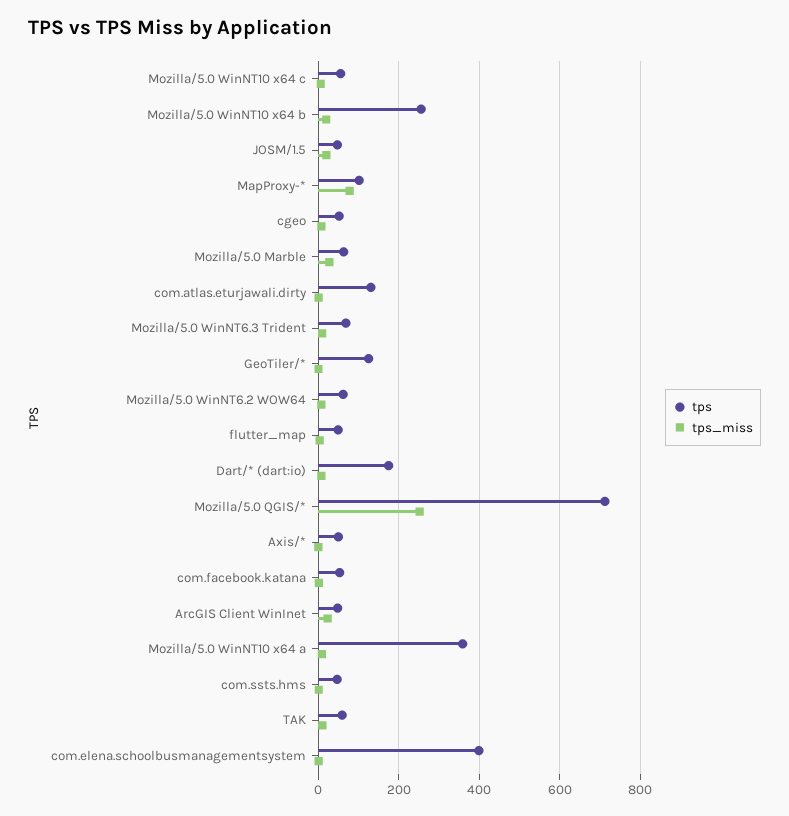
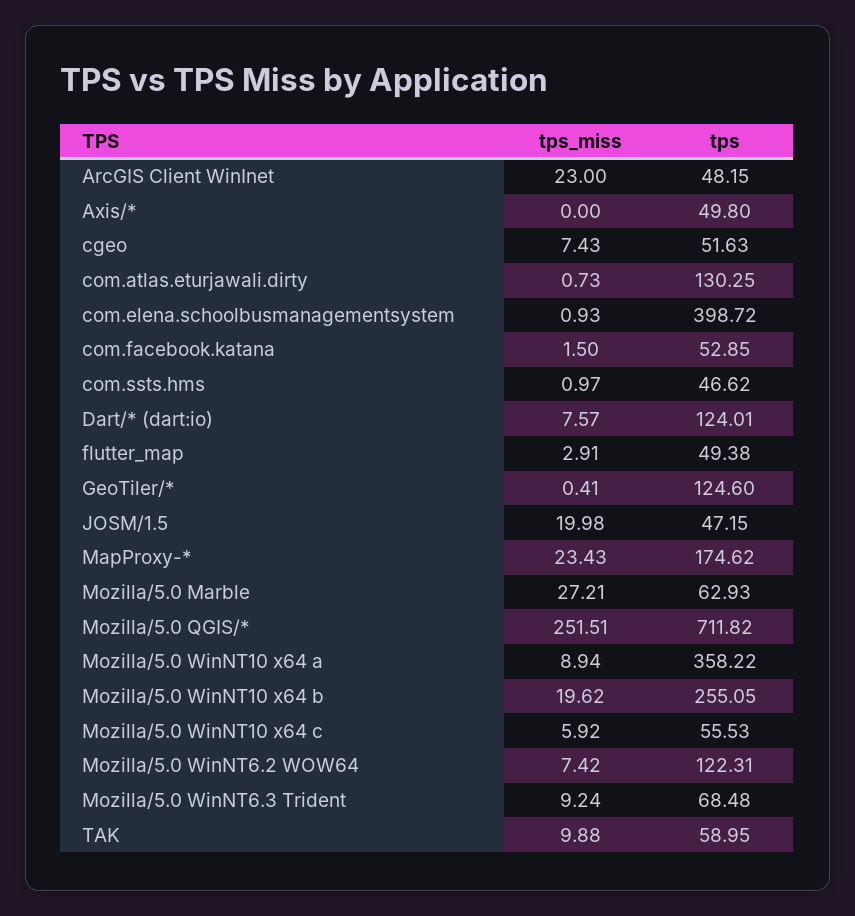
tps, MapProxy-*: 100 -> 174.62
tps_miss, MapProxy-*: 80 -> 23.43
tps, Mozilla/5.0 WinNT6.2 WOW64: 60 -> 122.31
tps, Dart/* (dart:io): 180 -> 124.01

